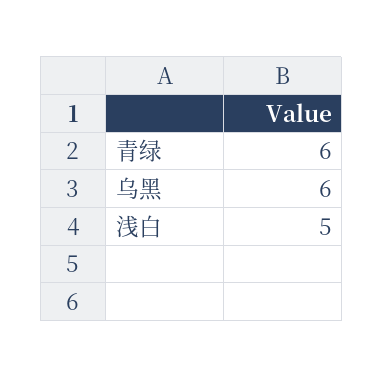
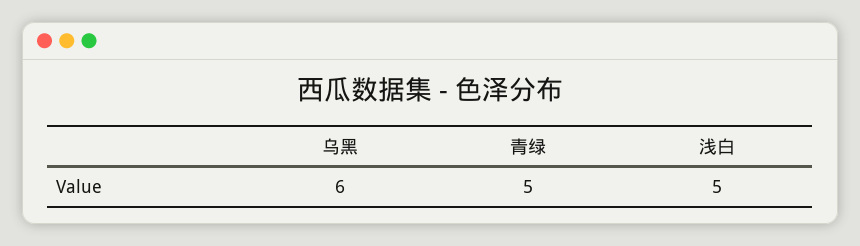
青绿: 6 -> 5

